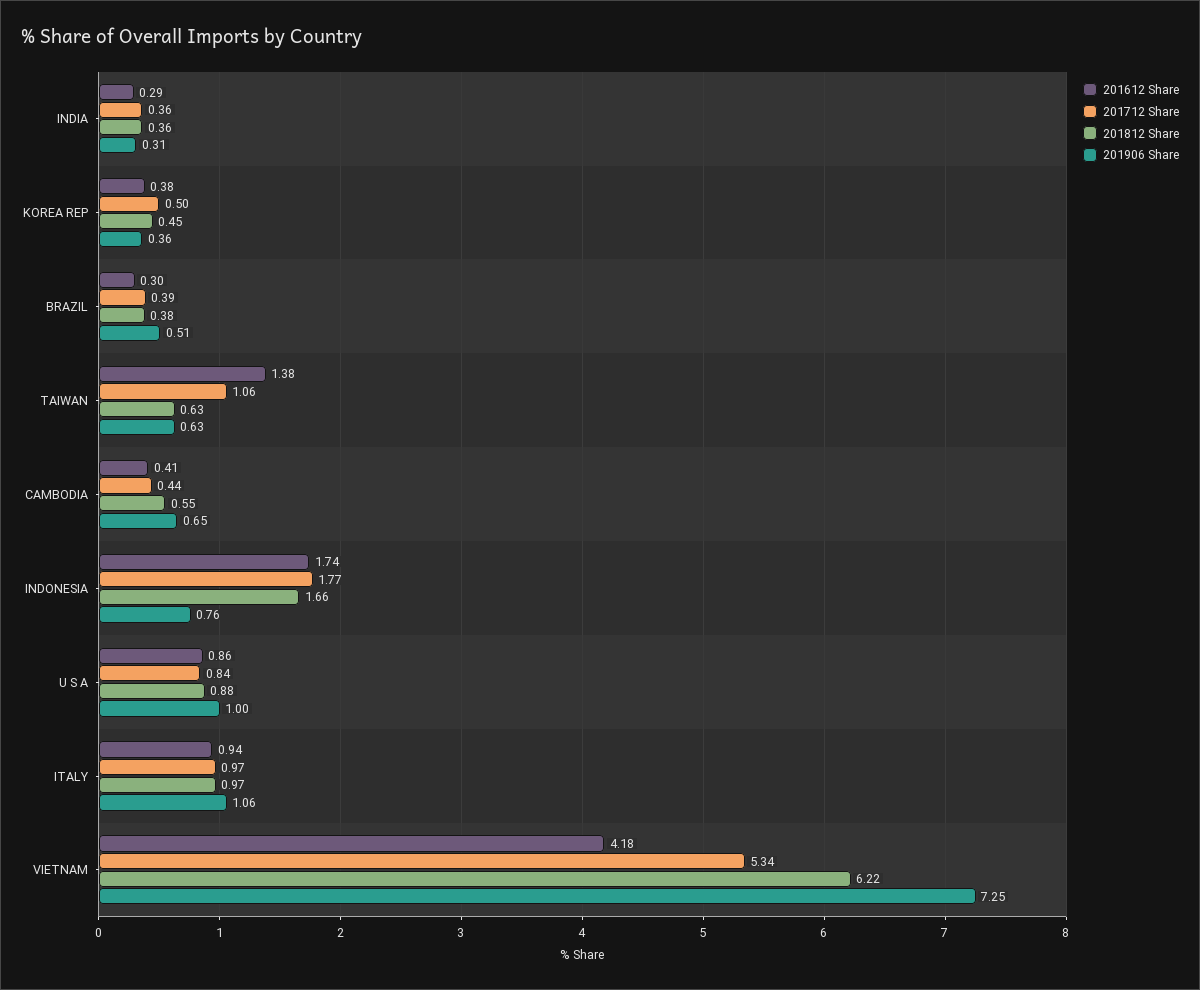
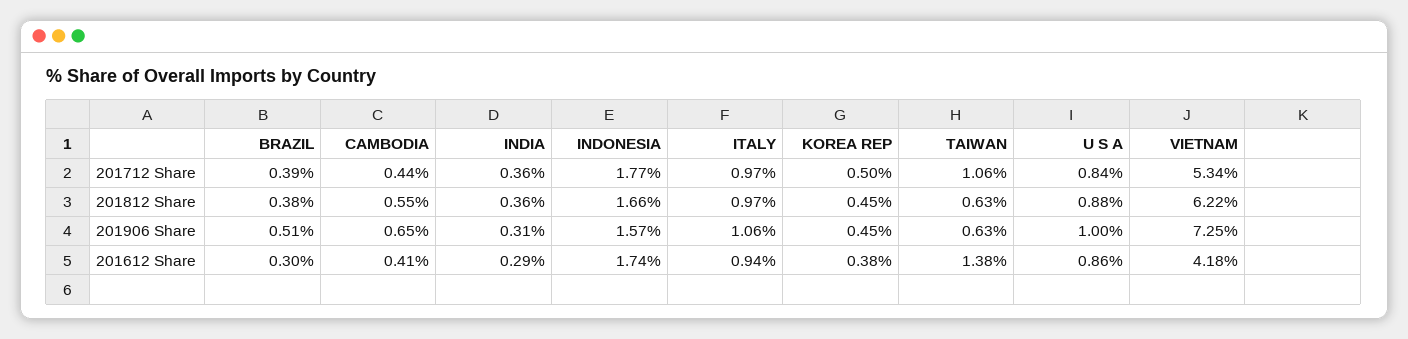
201906 Share, KOREA REP: 0.36 -> 0.45
201906 Share, INDONESIA: 0.76 -> 1.57

